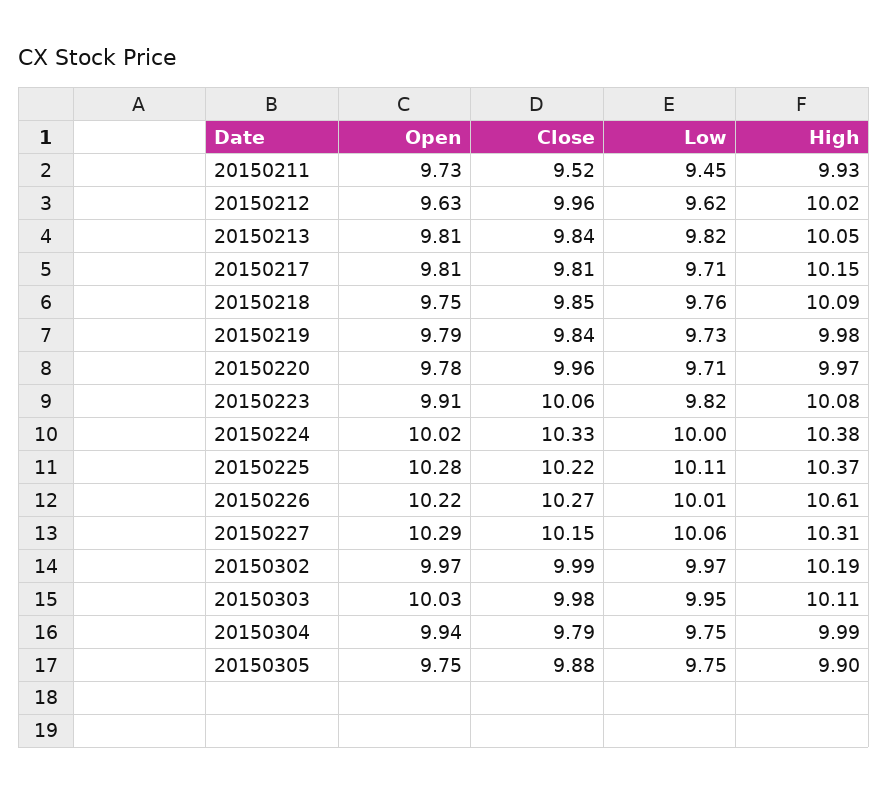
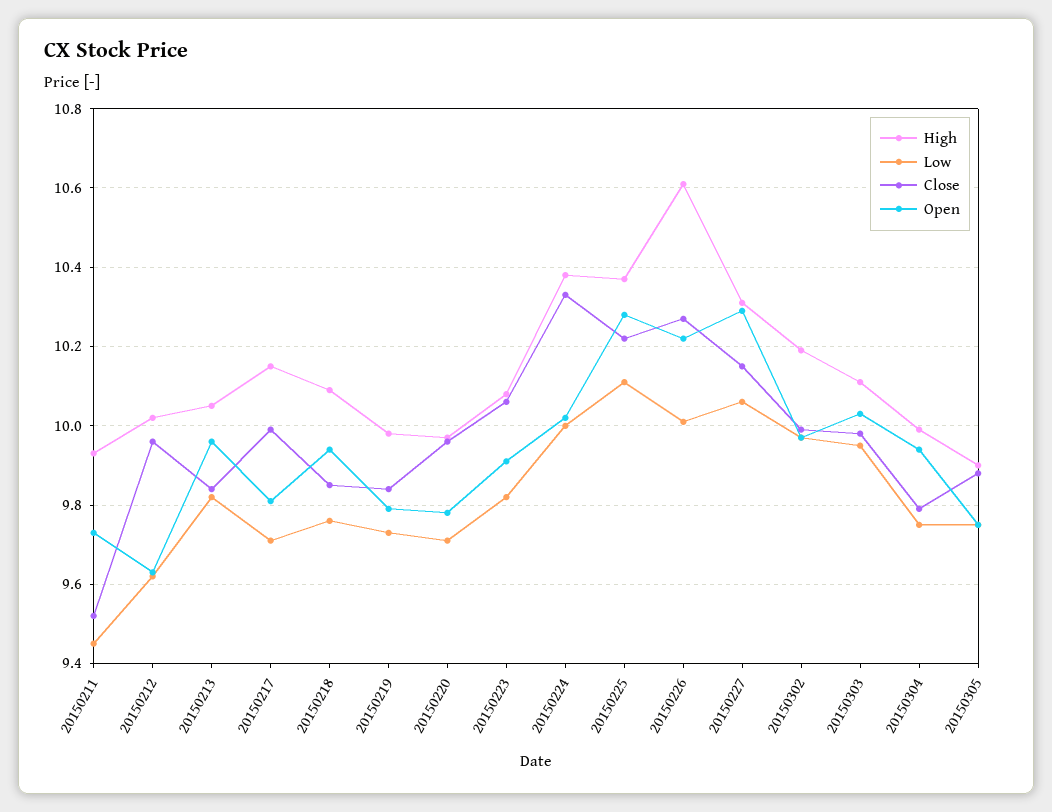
Open, 20150213: 9.81 -> 9.95
Close, 20150217: 9.81 -> 10
Open, 20150218: 9.75 -> 9.95

